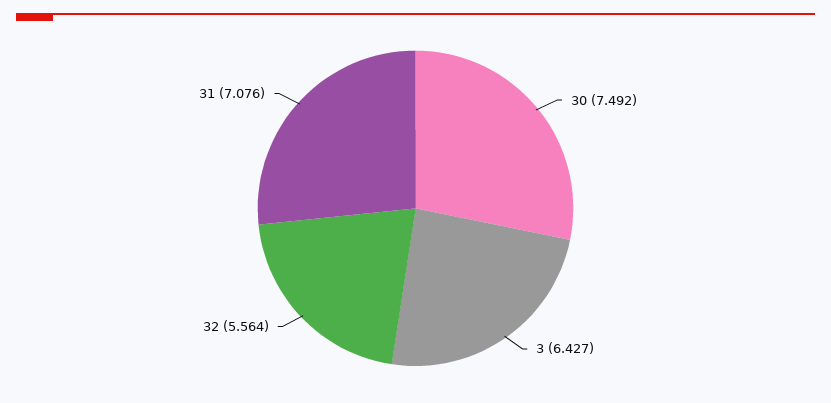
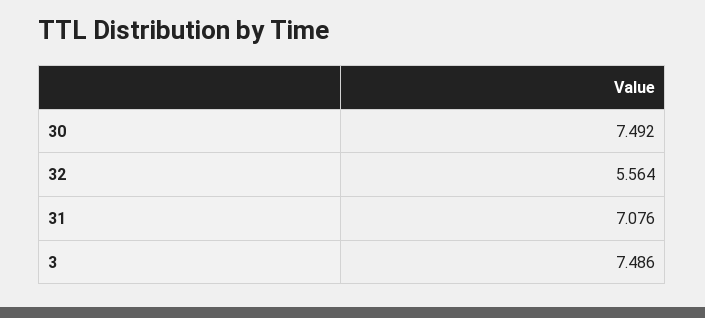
3: 6.427 -> 7.486

